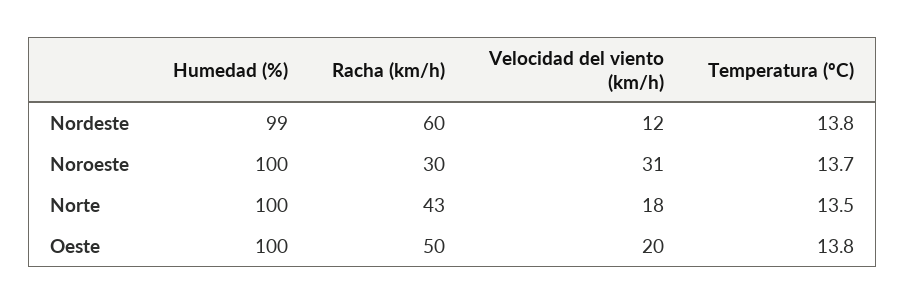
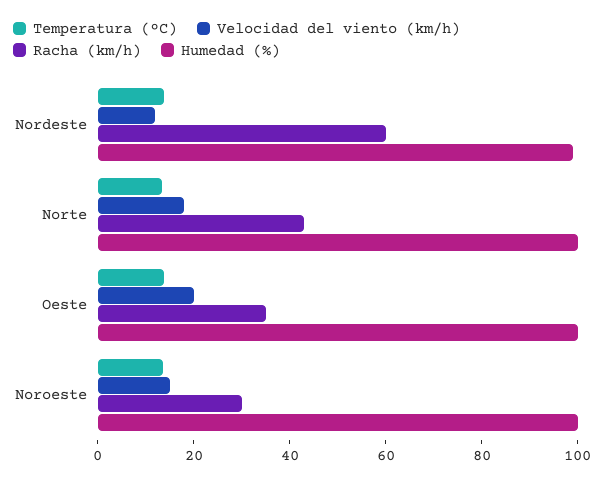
Velocidad del viento (km/h), Noroeste: 31 -> 15
Racha (km/h), Oeste: 50 -> 35

